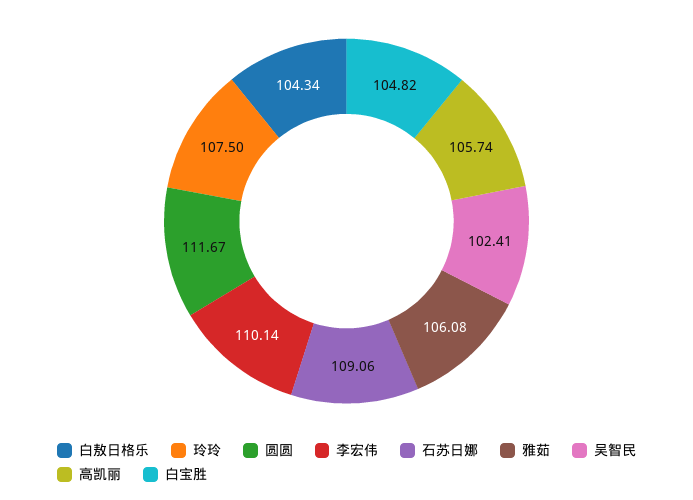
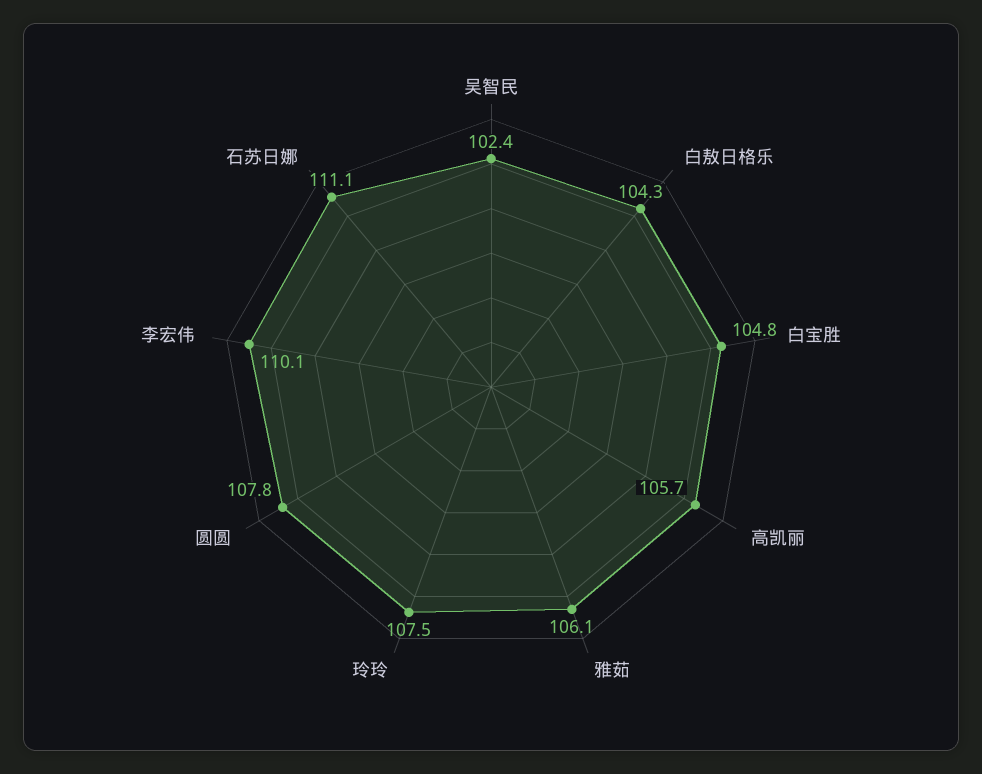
圆圆: 111.67 -> 107.8
石苏日娜: 109.06 -> 111.1

